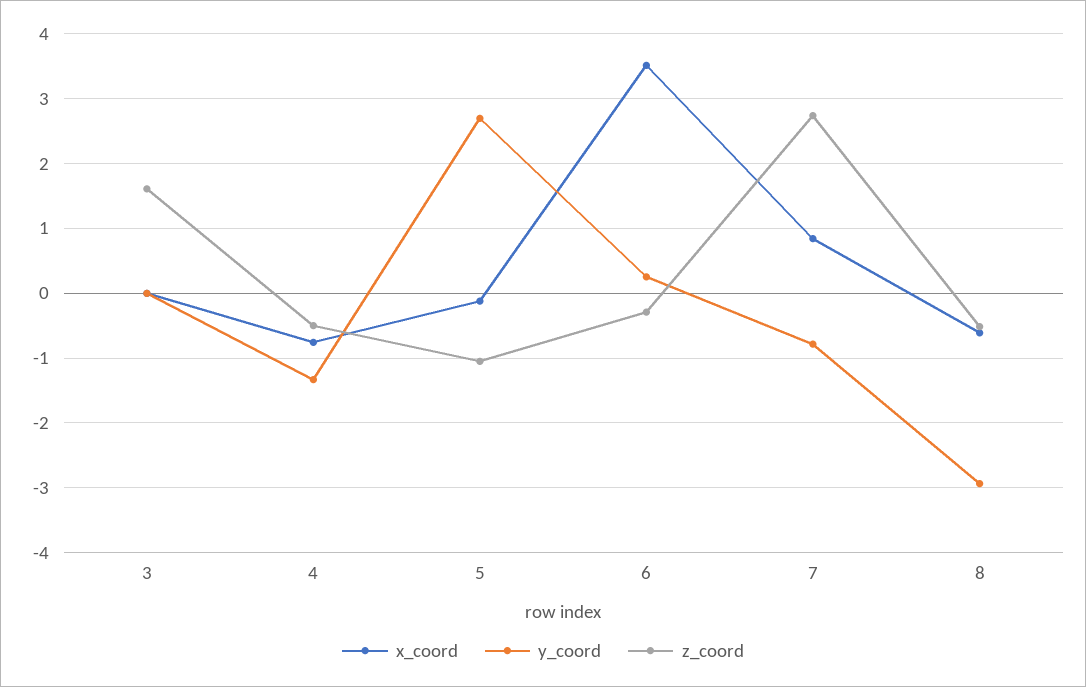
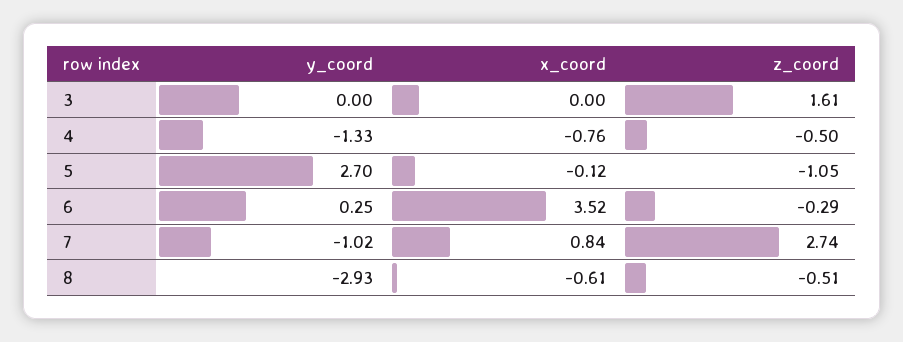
y_coord, 7: -0.8 -> -1.02

